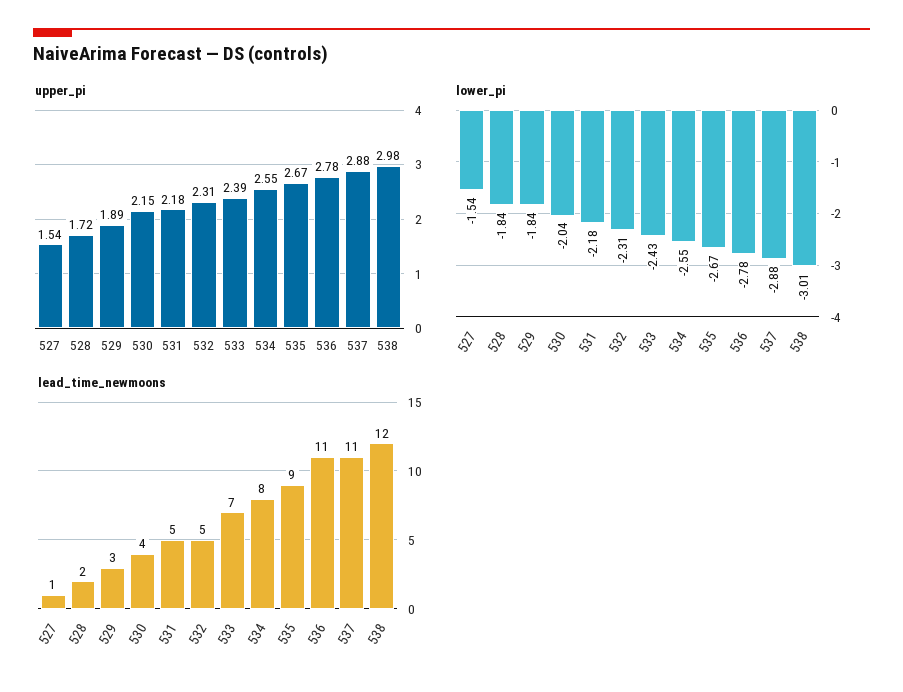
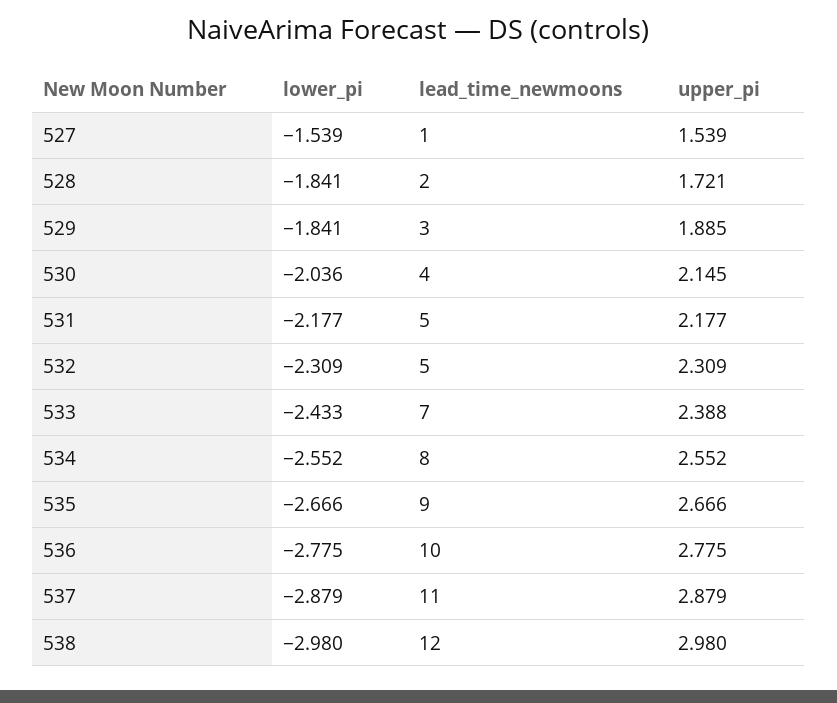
lower_pi, 538: -3.01 -> -2.98
lead_time_newmoons, 536: 11 -> 10

